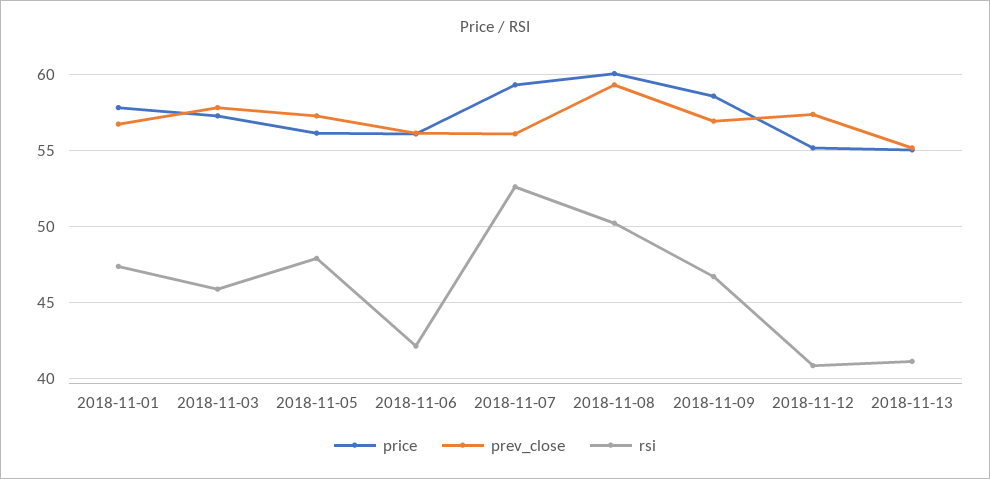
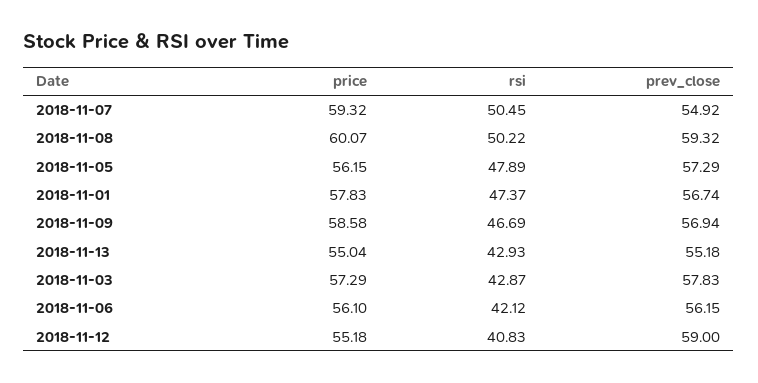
rsi, 2018-11-03: 46 -> 42.87
prev_close, 2018-11-07: 56 -> 54.92
rsi, 2018-11-07: 52.5 -> 50.45
prev_close, 2018-11-12: 57.5 -> 59
rsi, 2018-11-13: 41 -> 42.93

